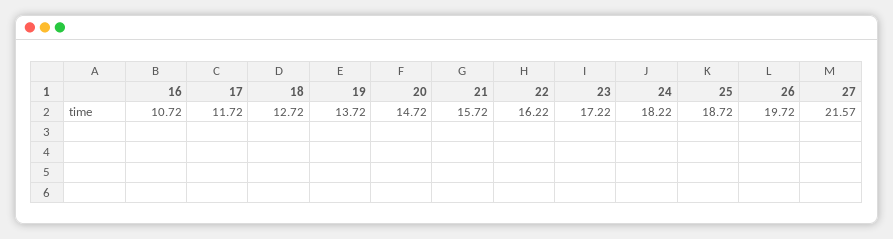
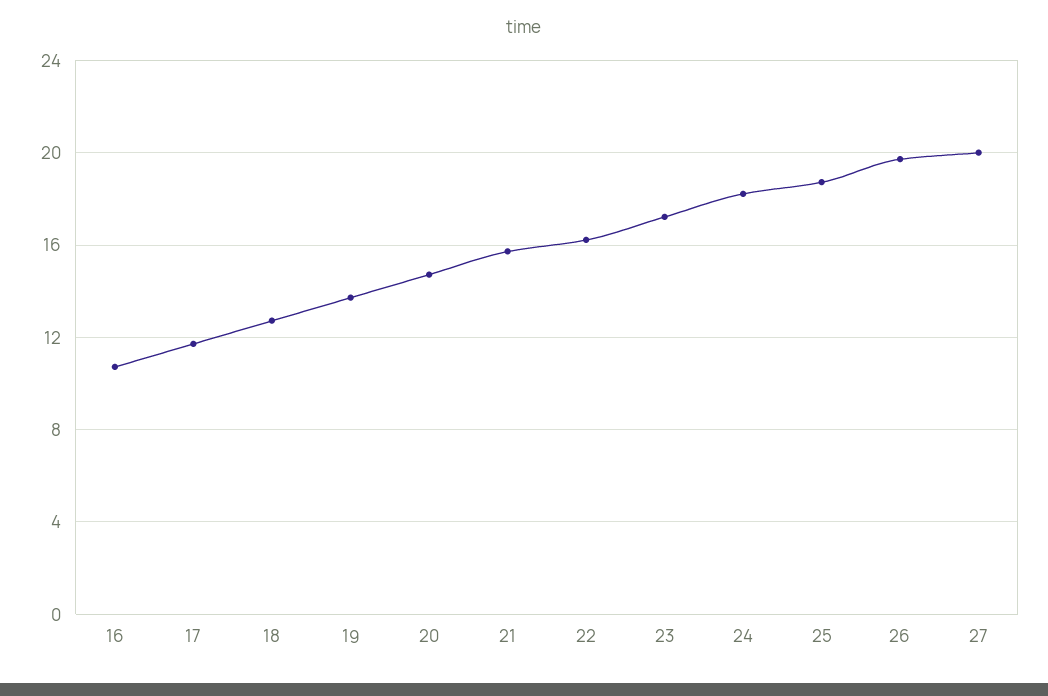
27: 21.57 -> 20

